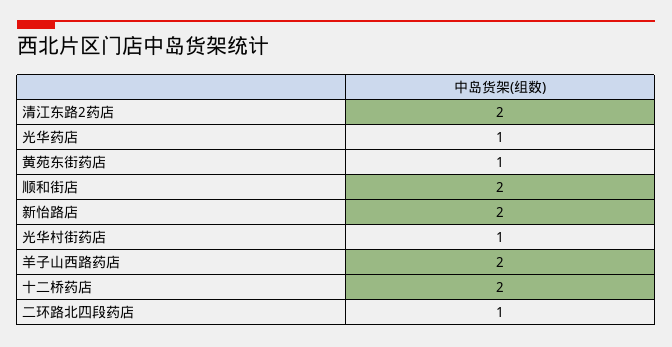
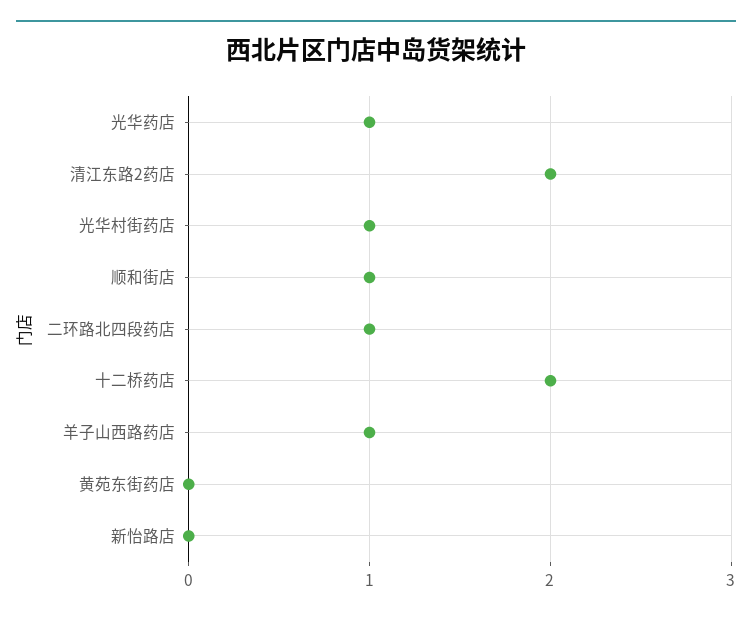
黄苑东街药店: 1 -> 0
顺和街店: 2 -> 1
新怡路店: 2 -> 0
羊子山西路药店: 2 -> 1

